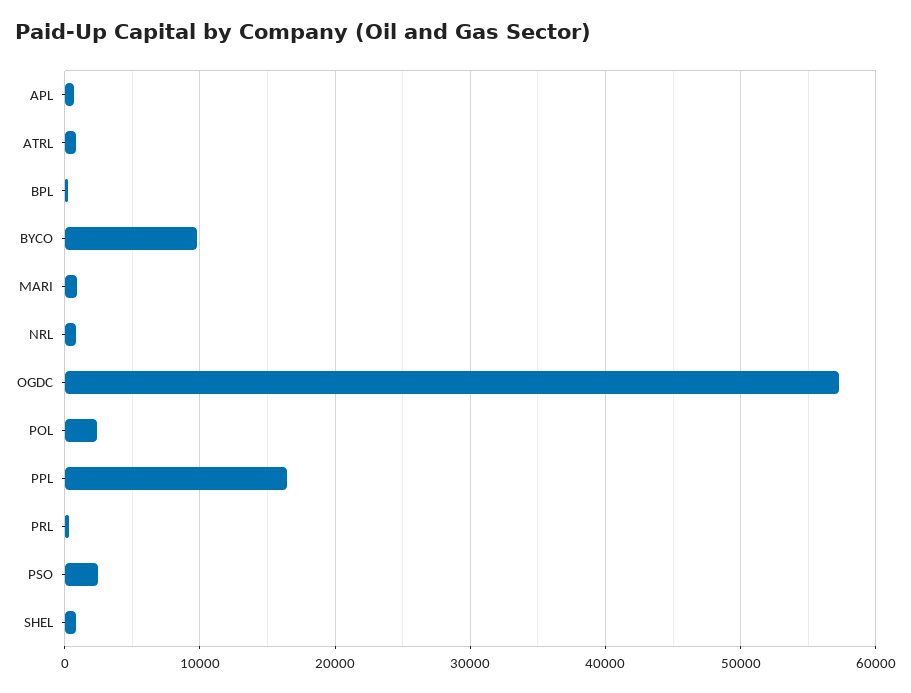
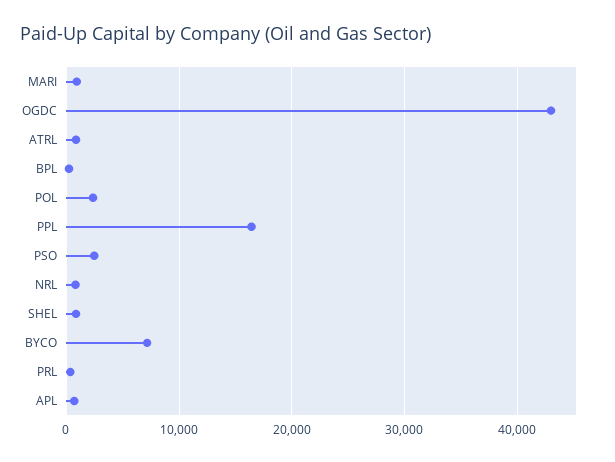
BYCO: 10000 -> 7000
OGDC: 57000 -> 43000

